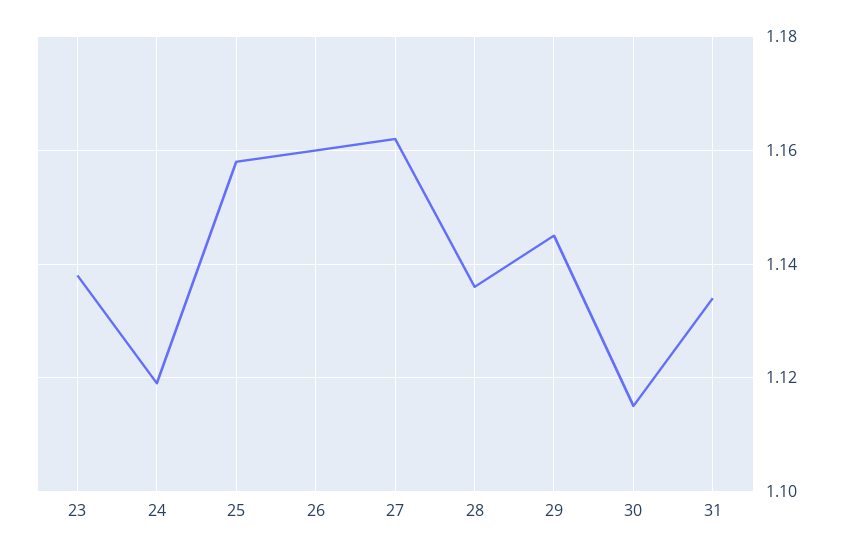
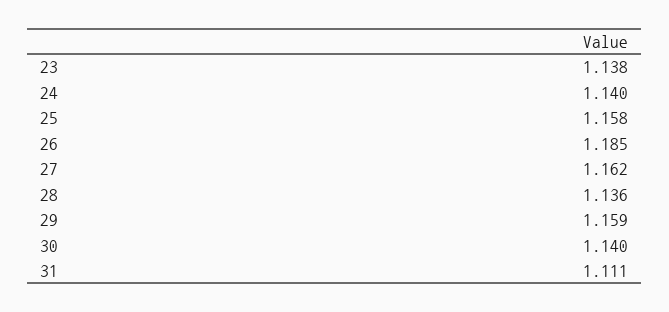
24: 1.12 -> 1.14
26: 1.16 -> 1.185
29: 1.145 -> 1.159
30: 1.115 -> 1.14
31: 1.135 -> 1.111

